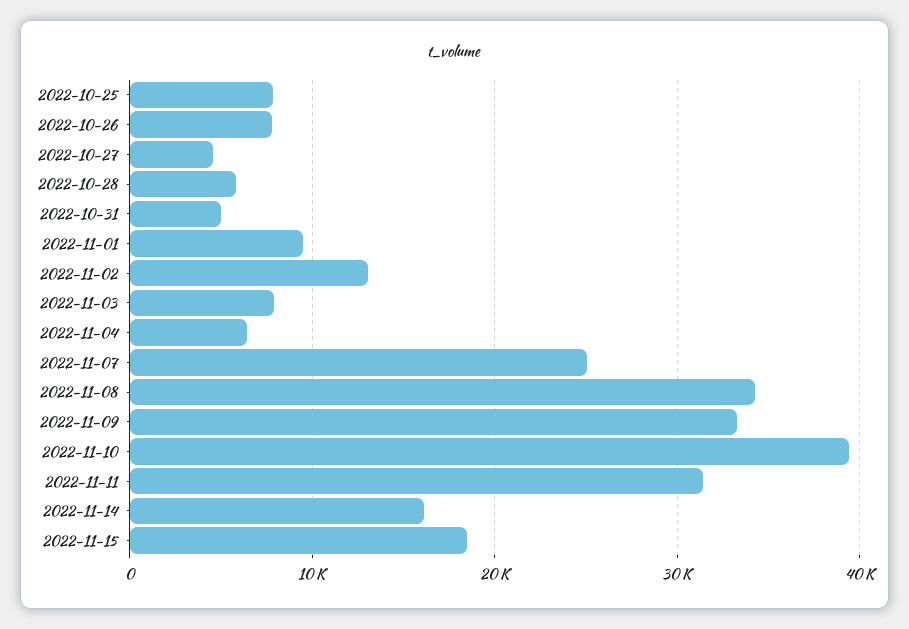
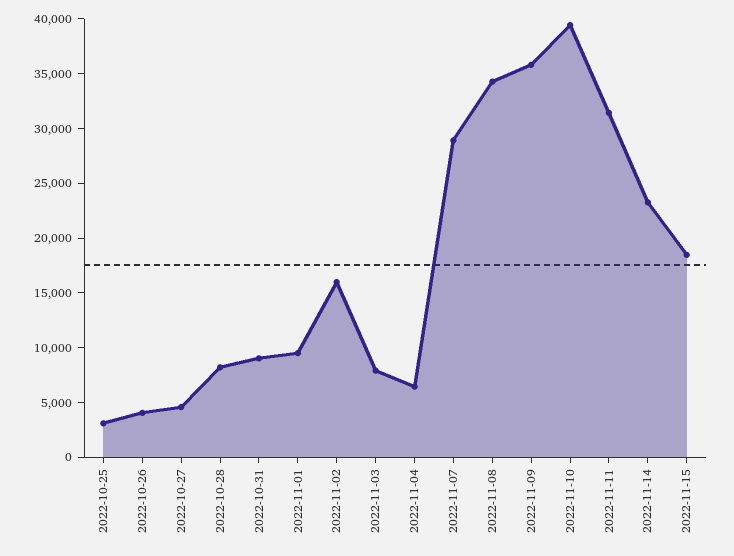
2022-10-25: 8000 -> 3000
2022-10-26: 8000 -> 4000
2022-10-28: 6000 -> 8000
2022-10-31: 5000 -> 9000
2022-11-02: 13000 -> 16000
2022-11-07: 25000 -> 29000
2022-11-09: 33000 -> 36000
2022-11-14: 16000 -> 23000

